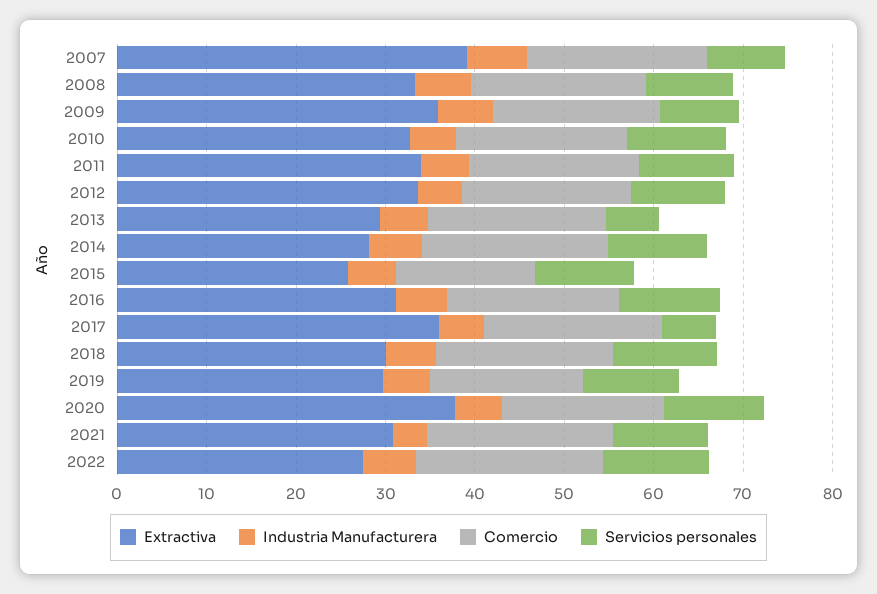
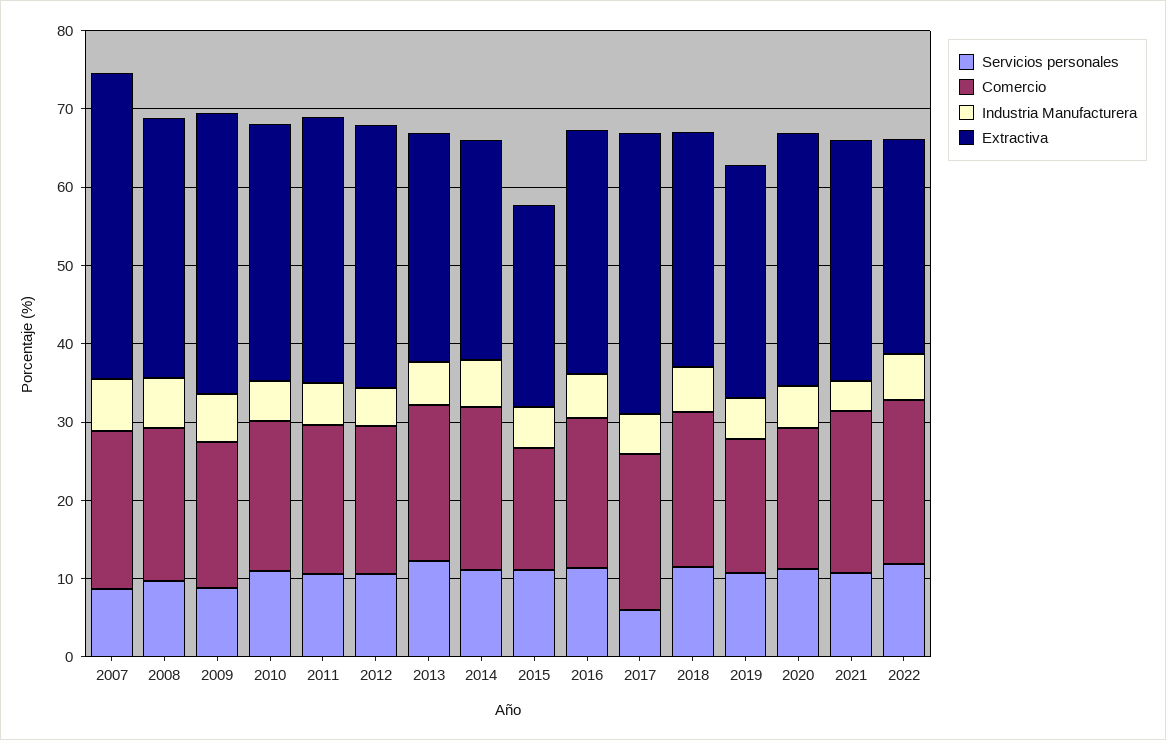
Servicios personales, 2013: 6 -> 12
Extractiva, 2020: 38 -> 32

